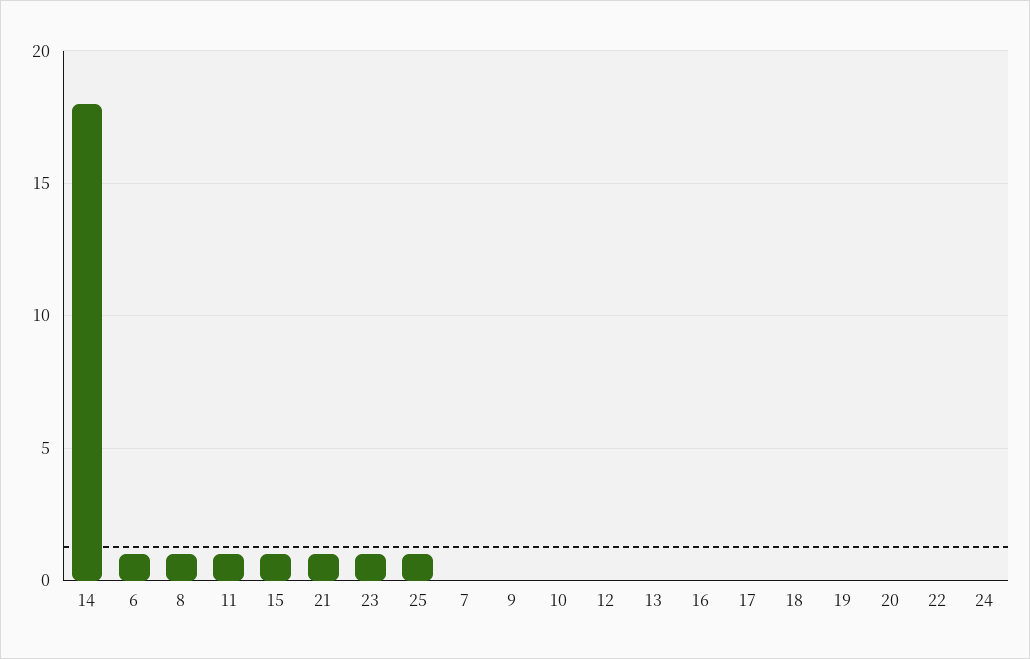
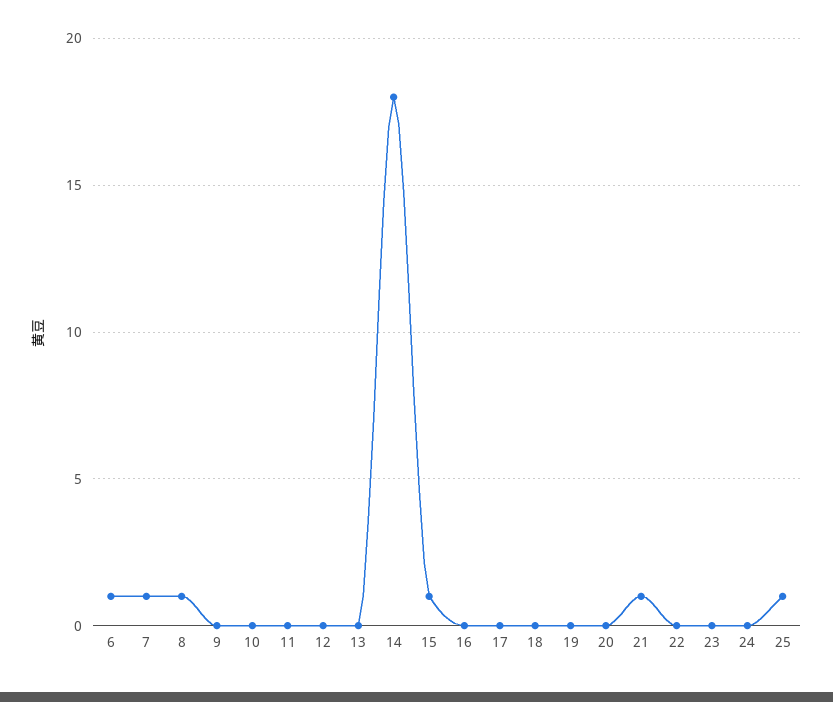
11: 1 -> 0
23: 1 -> 0
7: 0 -> 1

